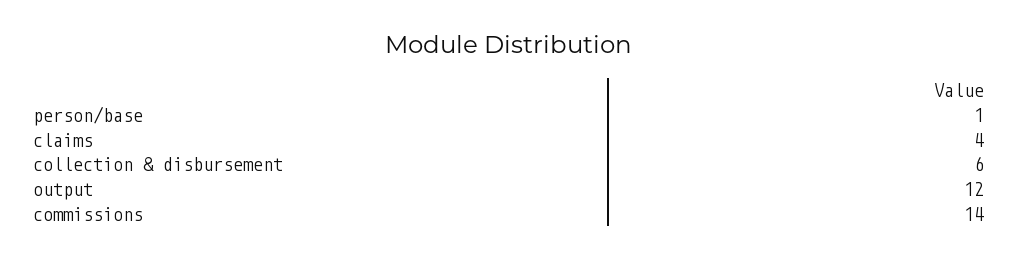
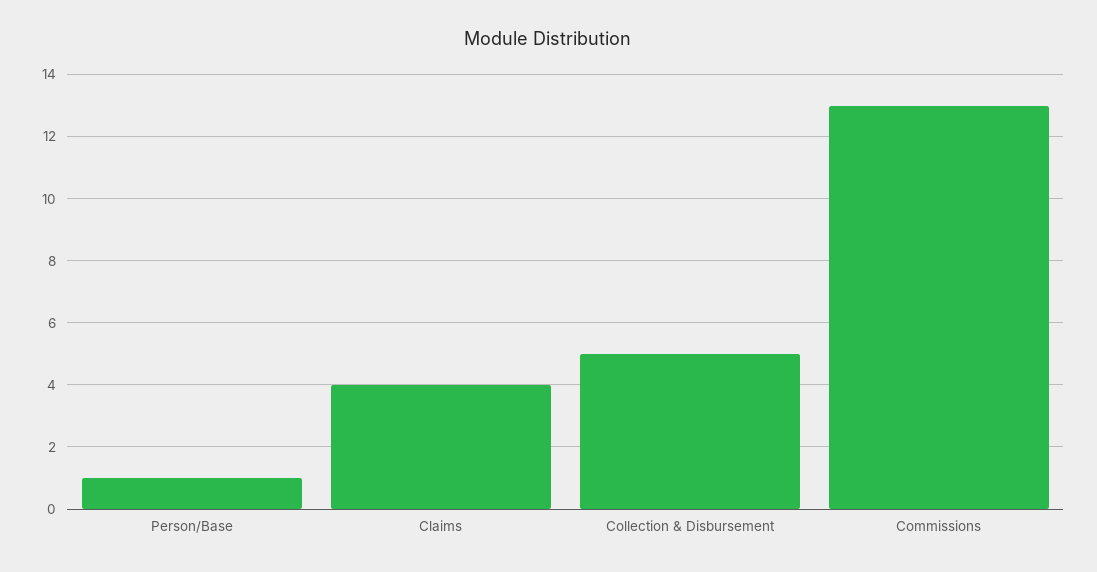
collection & disbursement: 6 -> 5
output: 12 -> none
commissions: 14 -> 13

